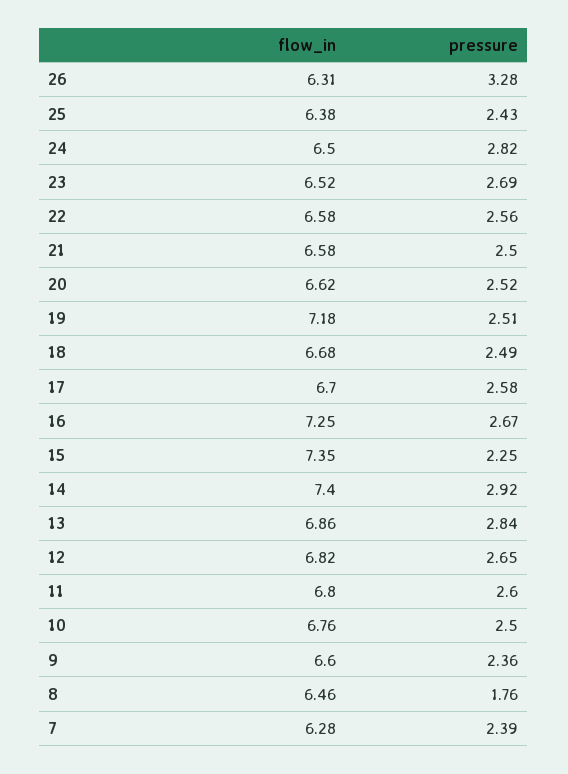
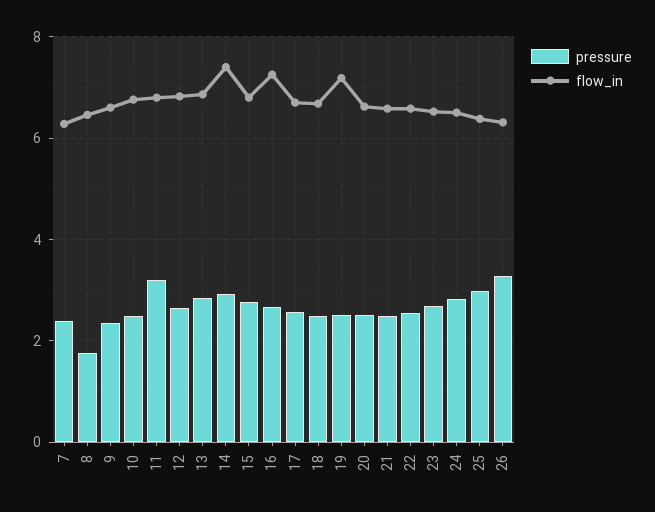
pressure, 25: 2.43 -> 3
flow_in, 15: 7.35 -> 6.8
pressure, 15: 2.25 -> 2.8
pressure, 11: 2.6 -> 3.2

